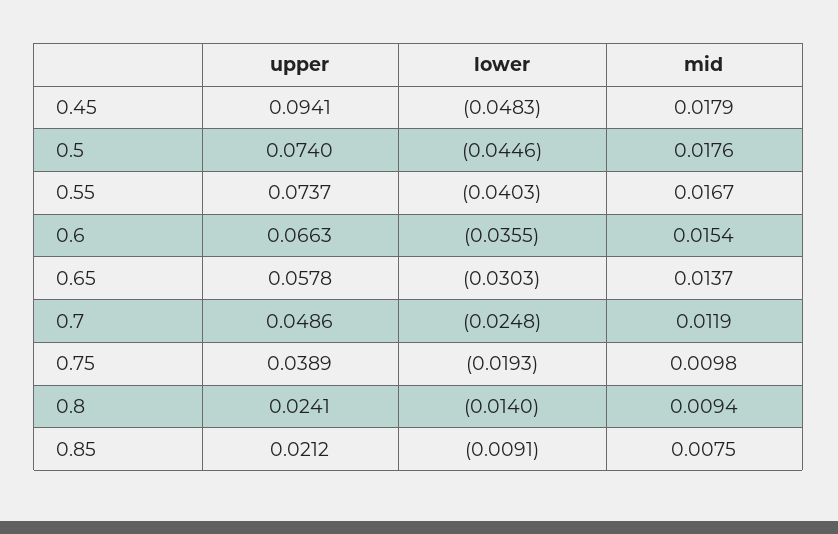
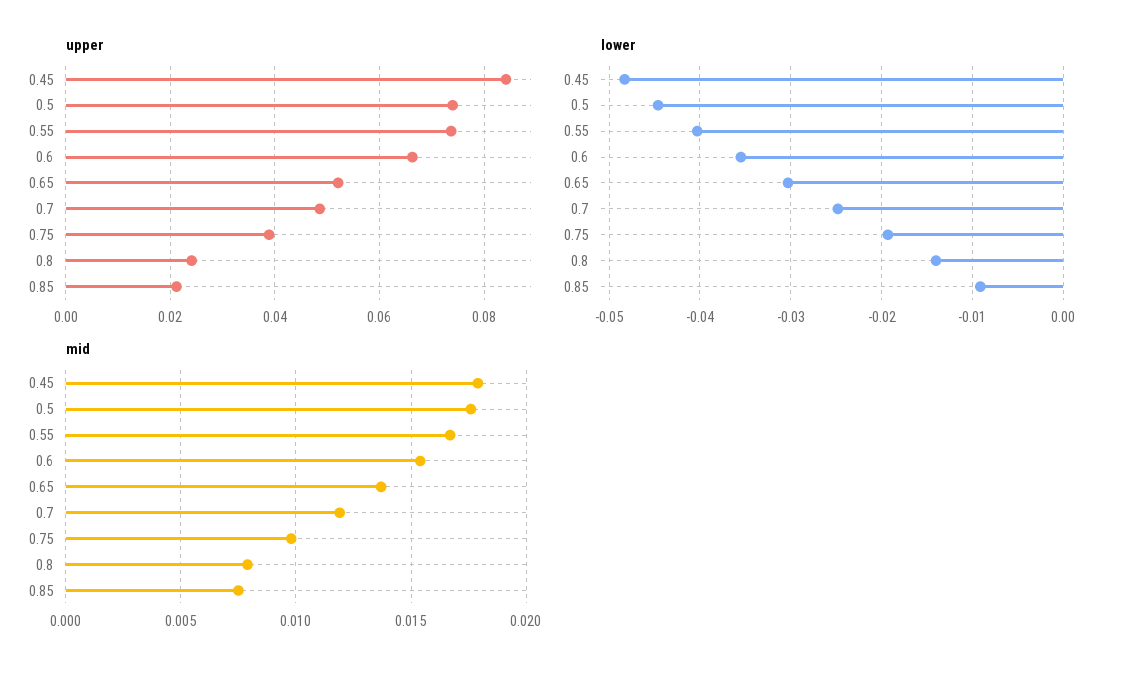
upper, 0.45: 0.0941 -> 0.084
upper, 0.65: 0.0578 -> 0.052
mid, 0.8: 0.0094 -> 0.008

